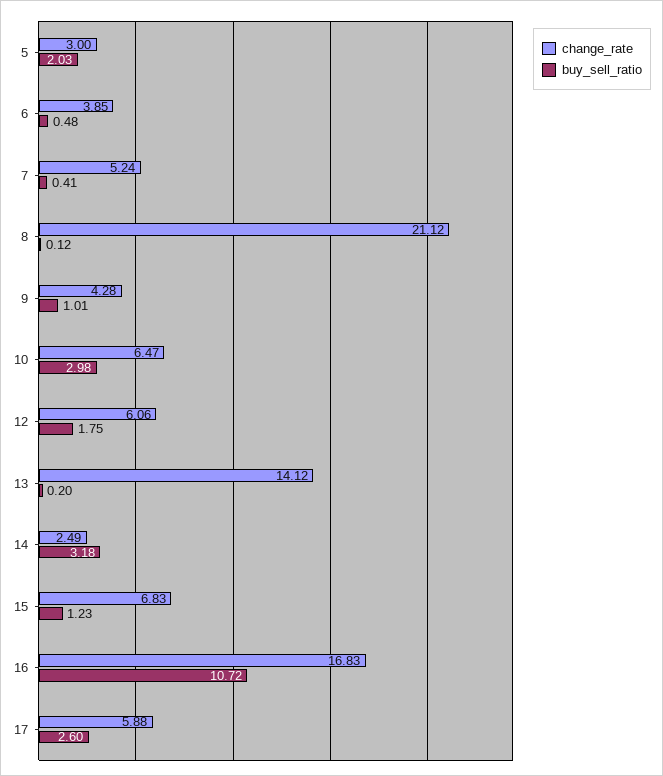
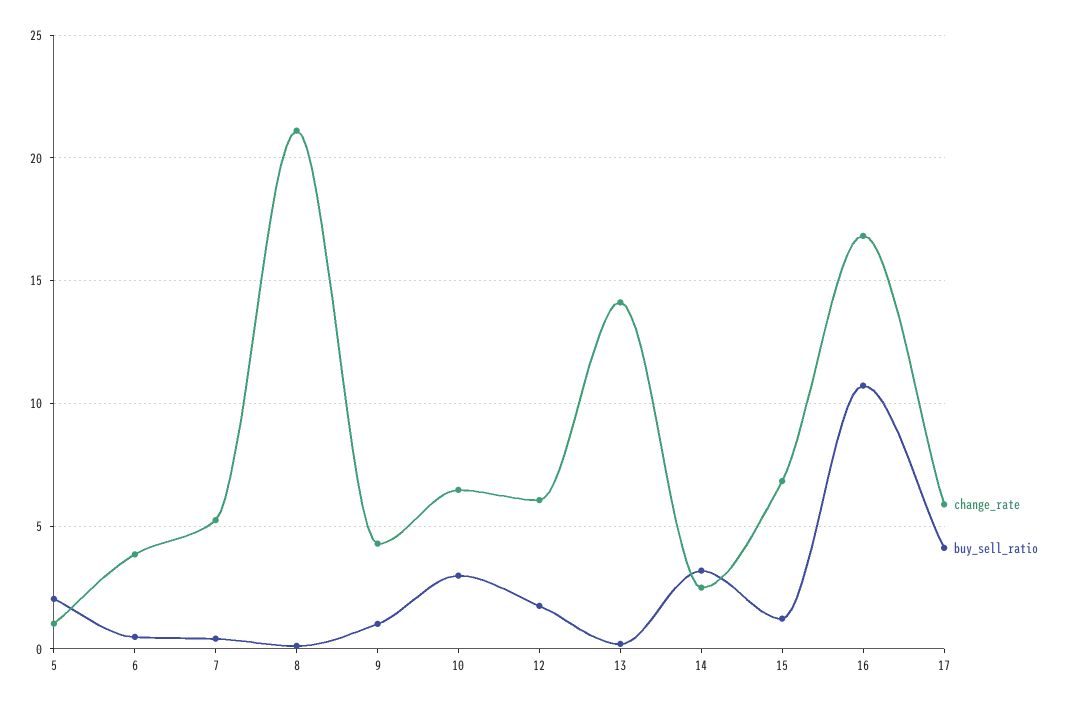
change_rate, 5: 3 -> 1
buy_sell_ratio, 17: 2.6 -> 4

